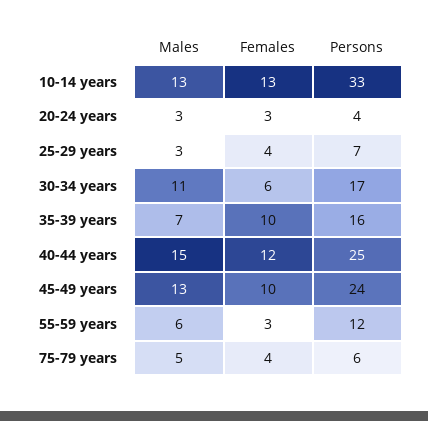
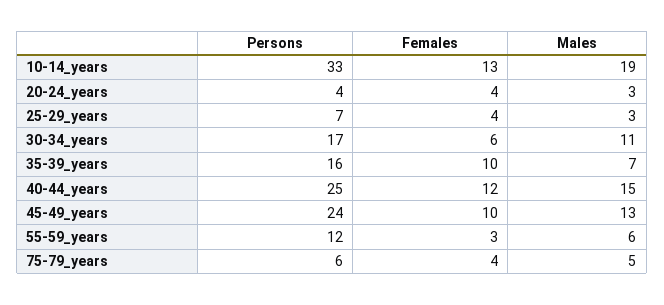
Males, 10-14 years: 13 -> 19
Females, 20-24 years: 3 -> 4

